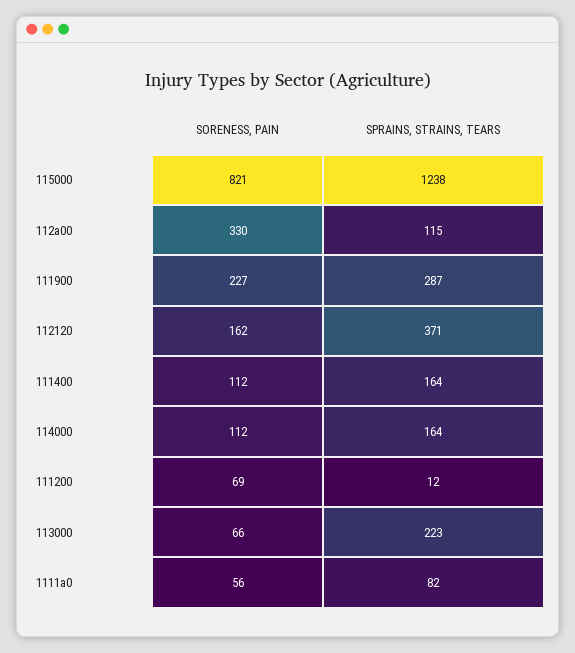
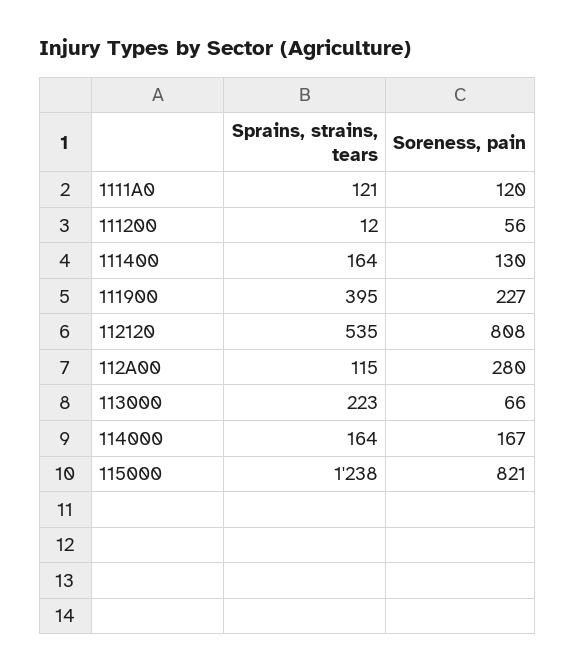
SORENESS, PAIN, 112a00: 330 -> 280
SPRAINS, STRAINS, TEARS, 111900: 287 -> 395
SORENESS, PAIN, 112120: 162 -> 808
SPRAINS, STRAINS, TEARS, 112120: 371 -> 535
SORENESS, PAIN, 111400: 112 -> 130
SORENESS, PAIN, 114000: 112 -> 167
SORENESS, PAIN, 111200: 69 -> 56
SORENESS, PAIN, 1111a0: 56 -> 120
SPRAINS, STRAINS, TEARS, 1111a0: 82 -> 121

